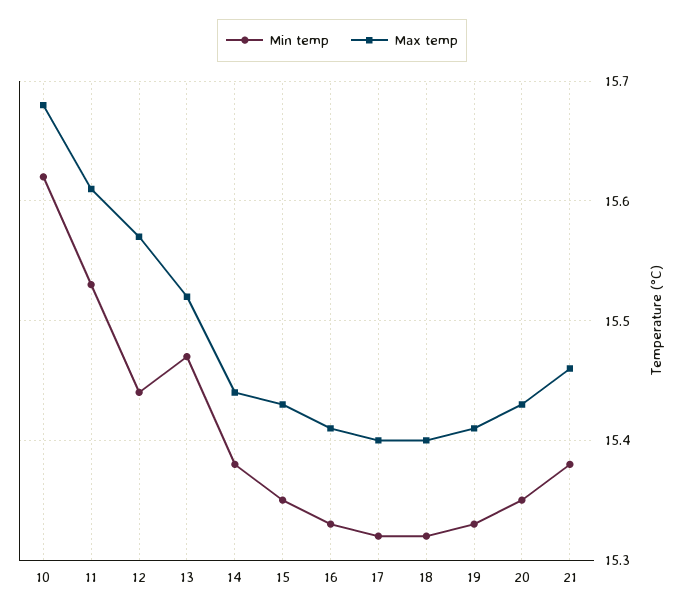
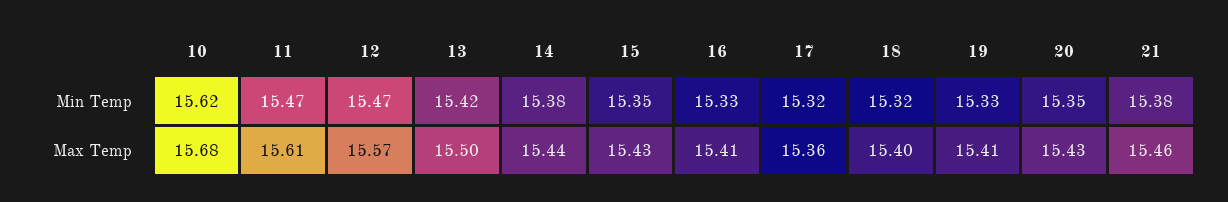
Min temp, 11: 15.53 -> 15.47
Min temp, 12: 15.44 -> 15.47
Min temp, 13: 15.47 -> 15.42
Max temp, 13: 15.52 -> 15.5
Max temp, 17: 15.4 -> 15.36

